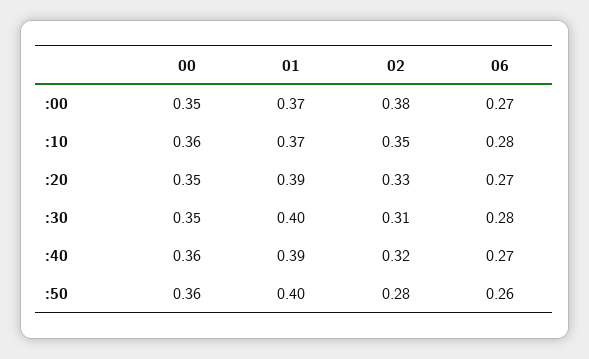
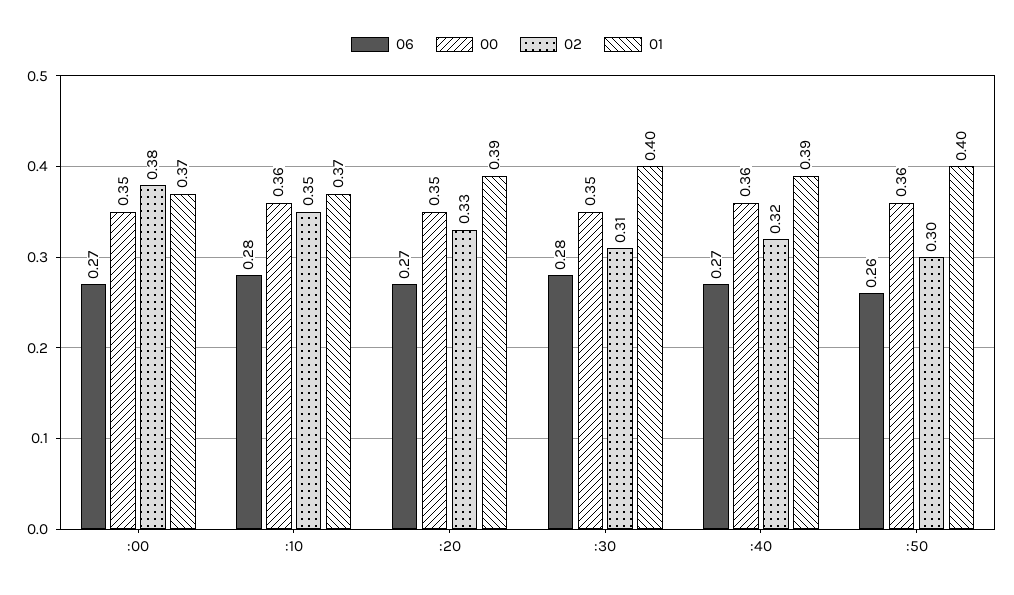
02, :50: 0.28 -> 0.3

